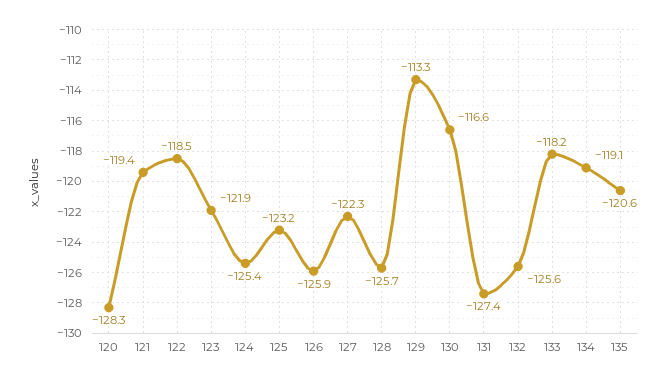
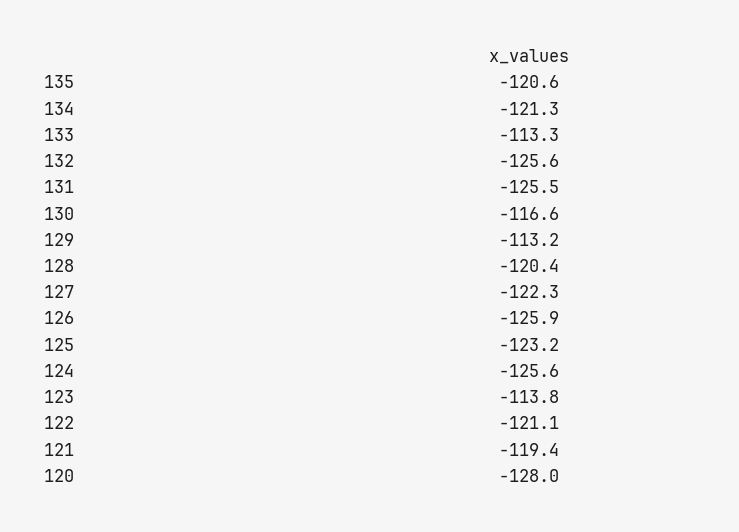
120: -128.3 -> -128
122: -118.5 -> -121.1
123: -121.9 -> -113.8
124: -125.4 -> -125.6
128: -125.7 -> -120.4
129: -113.3 -> -113.2
131: -127.4 -> -125.5
133: -118.2 -> -113.3
134: -119.1 -> -121.3

